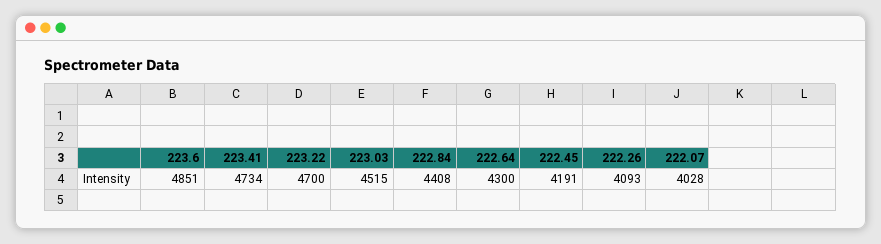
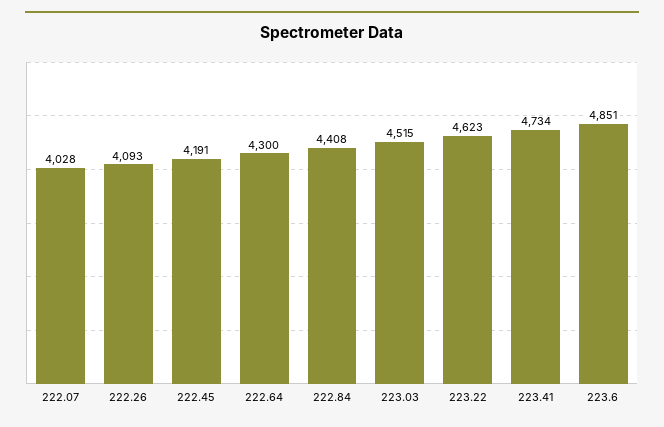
223.22: 4700 -> 4623

